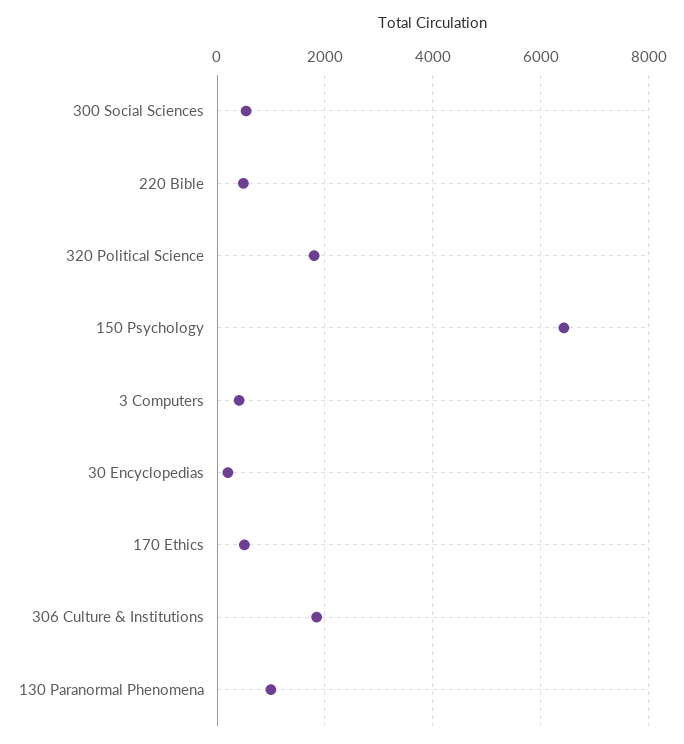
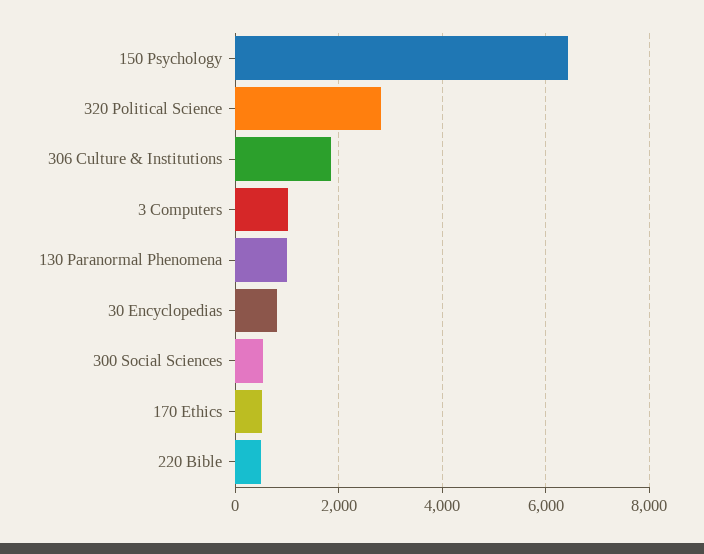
320 Political Science: 1800 -> 2800
3 Computers: 400 -> 1000
30 Encyclopedias: 200 -> 800

